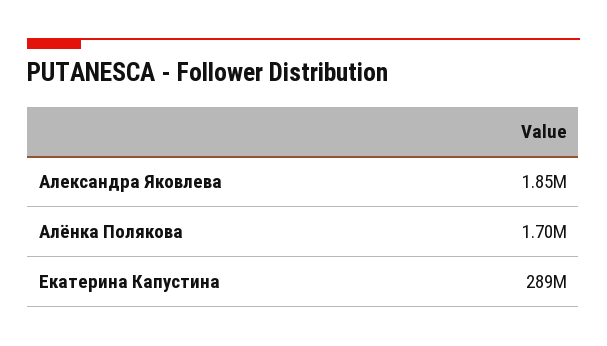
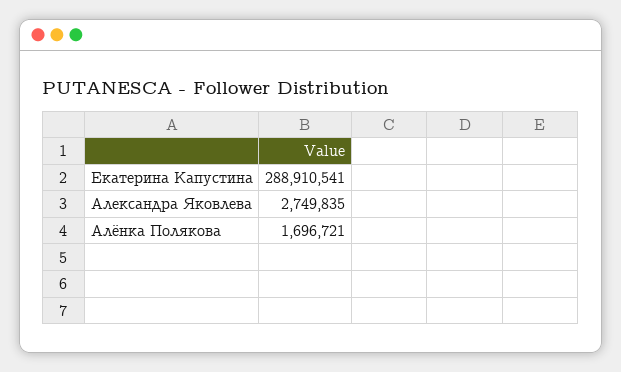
Александра Яковлева: 1850000 -> 2749835

